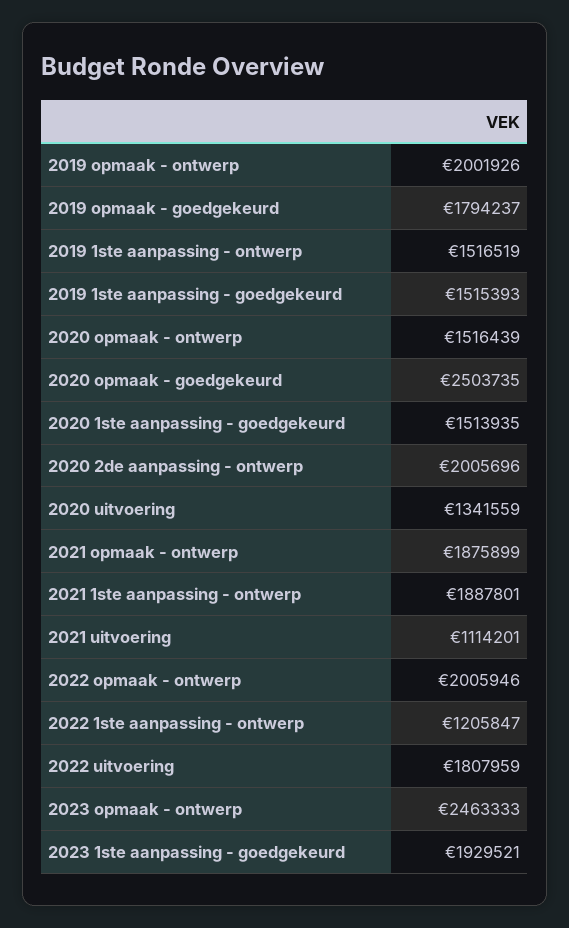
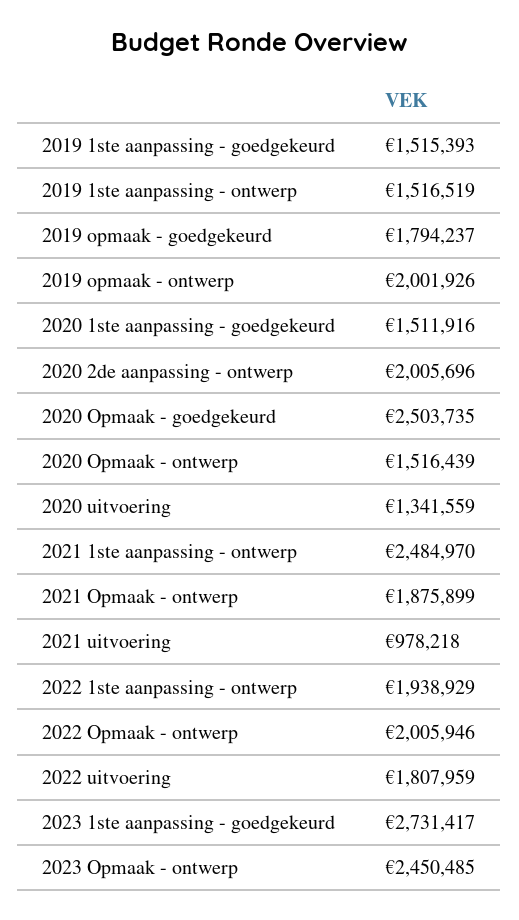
2020 1ste aanpassing - goedgekeurd: 1513935 -> 1511916
2021 1ste aanpassing - ontwerp: 1887801 -> 2484970
2021 uitvoering: 1114201 -> 978218
2022 1ste aanpassing - ontwerp: 1205847 -> 1938929
2023 opmaak - ontwerp: 2463333 -> 2450485
2023 1ste aanpassing - goedgekeurd: 1929521 -> 2731417

